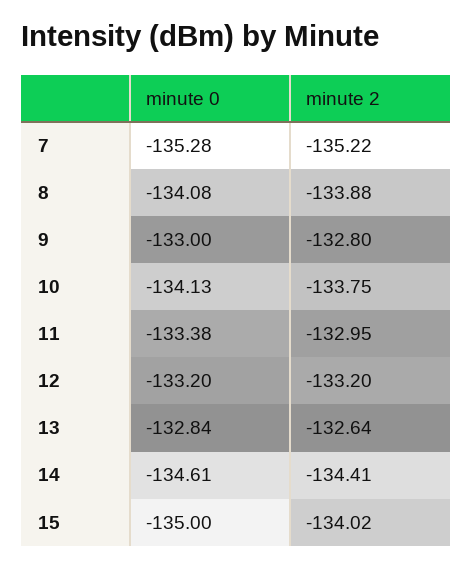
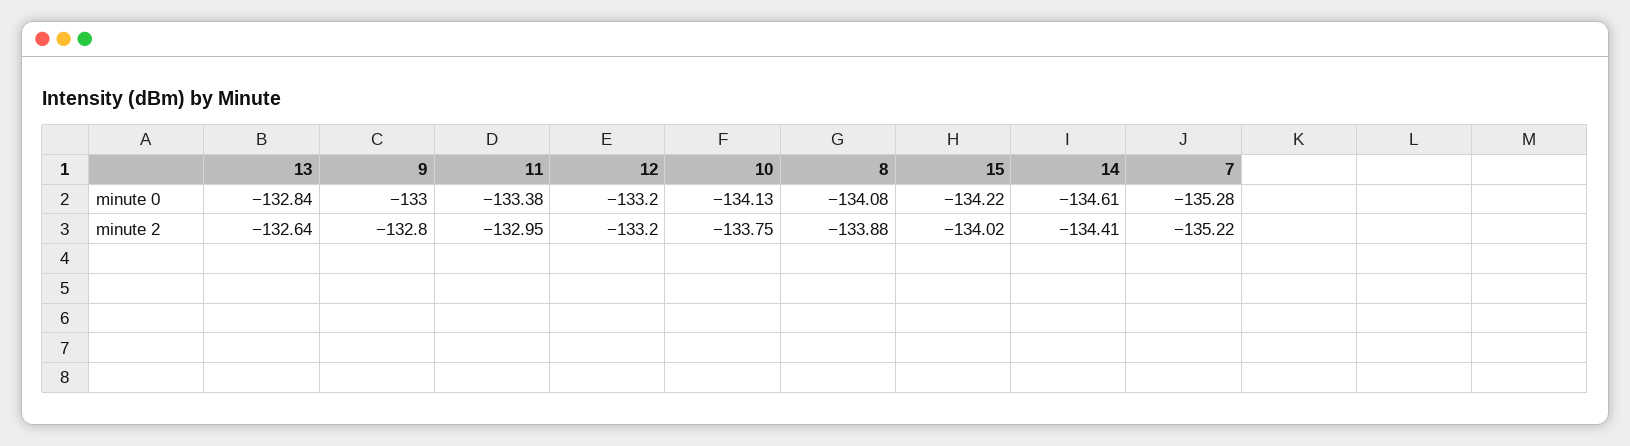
minute 0, 15: -135 -> -134.22

